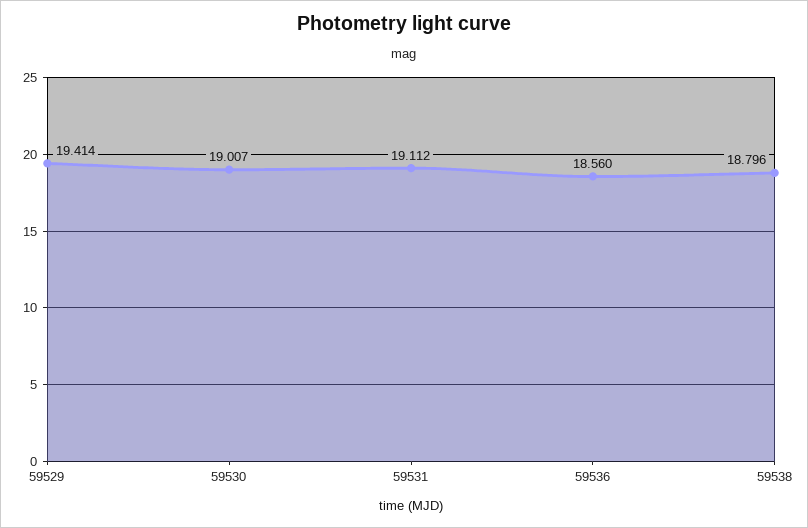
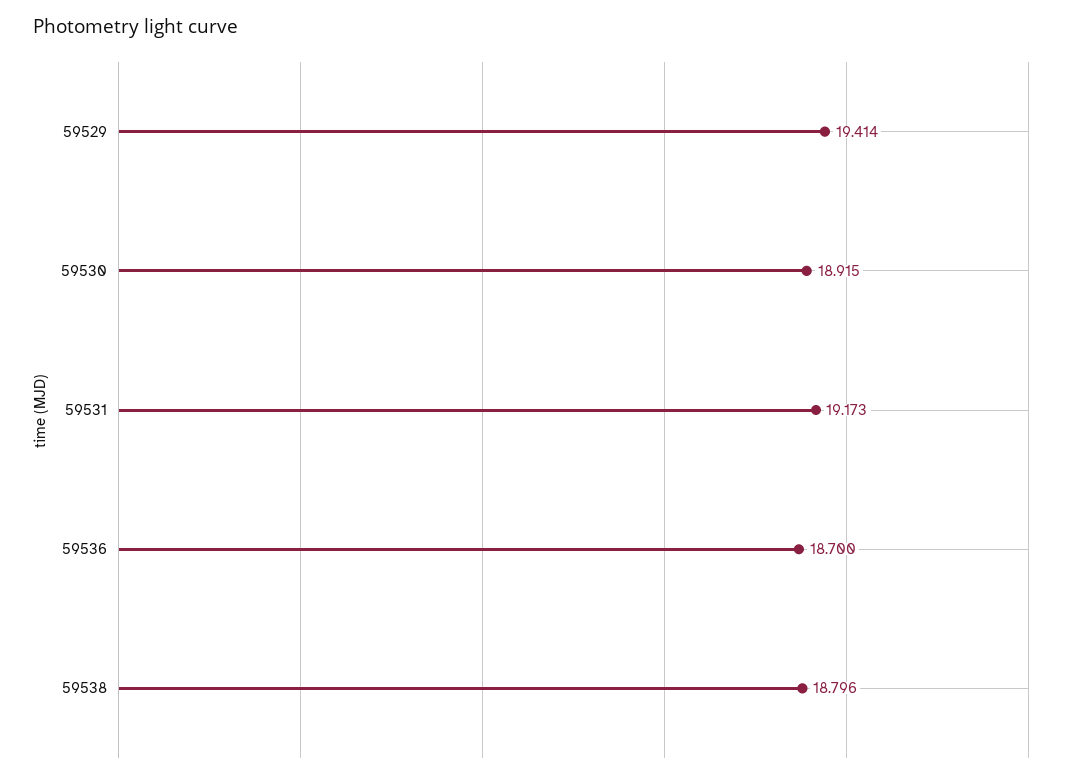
59530: 19.007 -> 18.915
59531: 19.112 -> 19.173
59536: 18.56 -> 18.7

